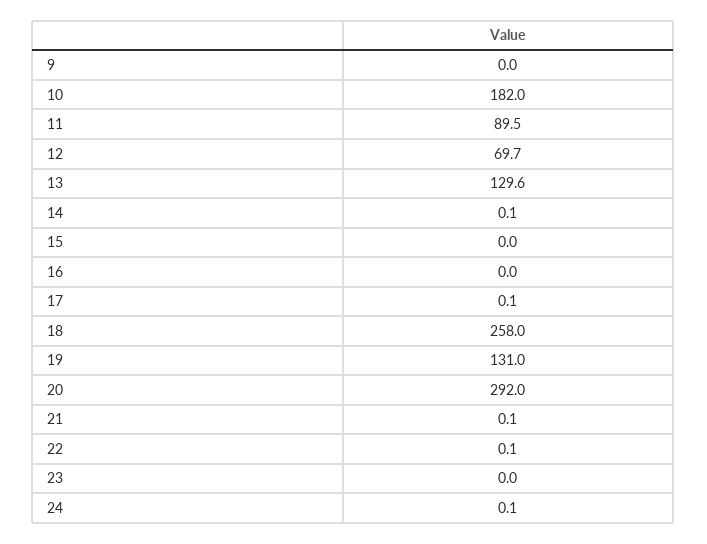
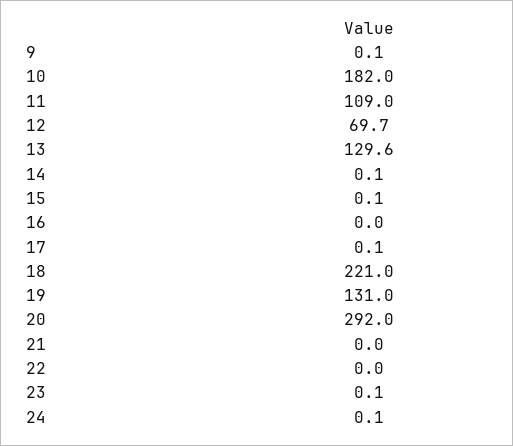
9: 0 -> 0.1
11: 89.5 -> 109
15: 0 -> 0.1
18: 258 -> 221
21: 0.1 -> 0
22: 0.1 -> 0
23: 0 -> 0.1

